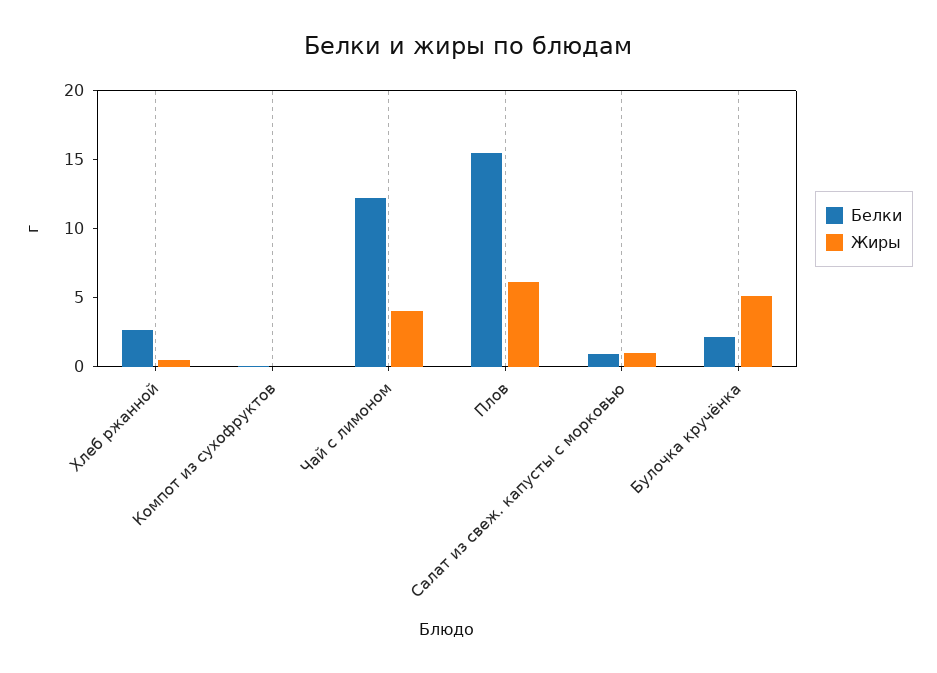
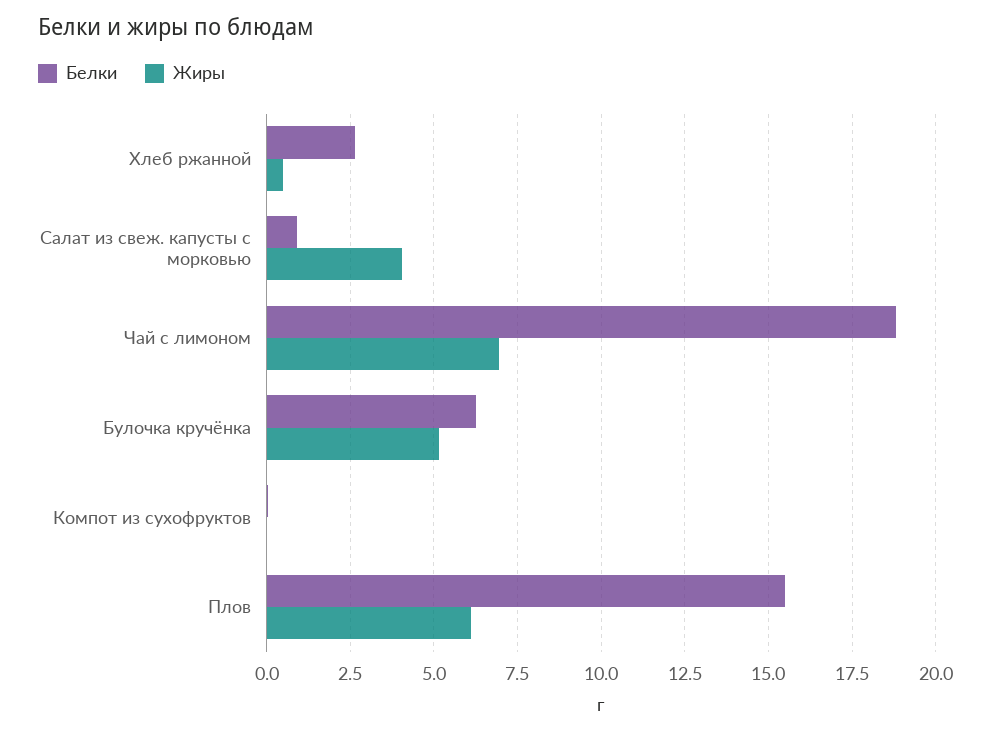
Белки, Чай с лимоном: 12 -> 18.75
Жиры, Чай с лимоном: 4 -> 7
Жиры, Салат из свеж. капусты с морковью: 1 -> 4
Белки, Булочка кручёнка: 2 -> 6.25

